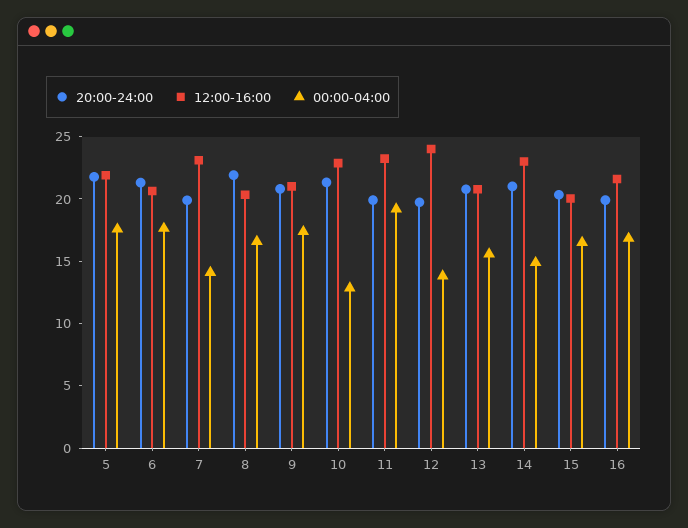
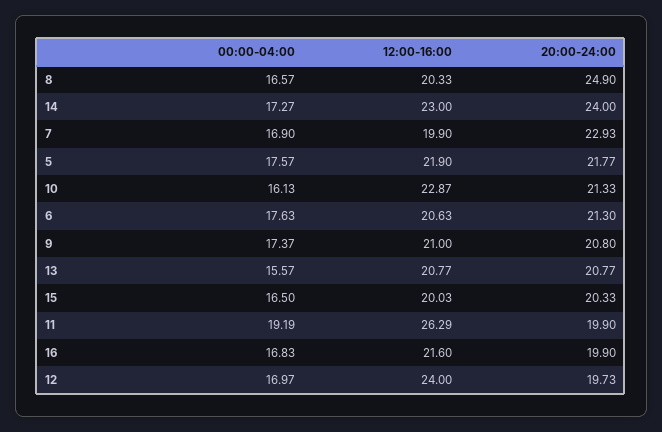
20:00-24:00, 7: 20 -> 22.93
12:00-16:00, 7: 23 -> 19.9
00:00-04:00, 7: 14 -> 16.9
20:00-24:00, 8: 22 -> 24.9
00:00-04:00, 10: 13 -> 16.13
12:00-16:00, 11: 23 -> 26.29
00:00-04:00, 12: 14 -> 16.97
20:00-24:00, 14: 21 -> 24
00:00-04:00, 14: 15 -> 17.27

